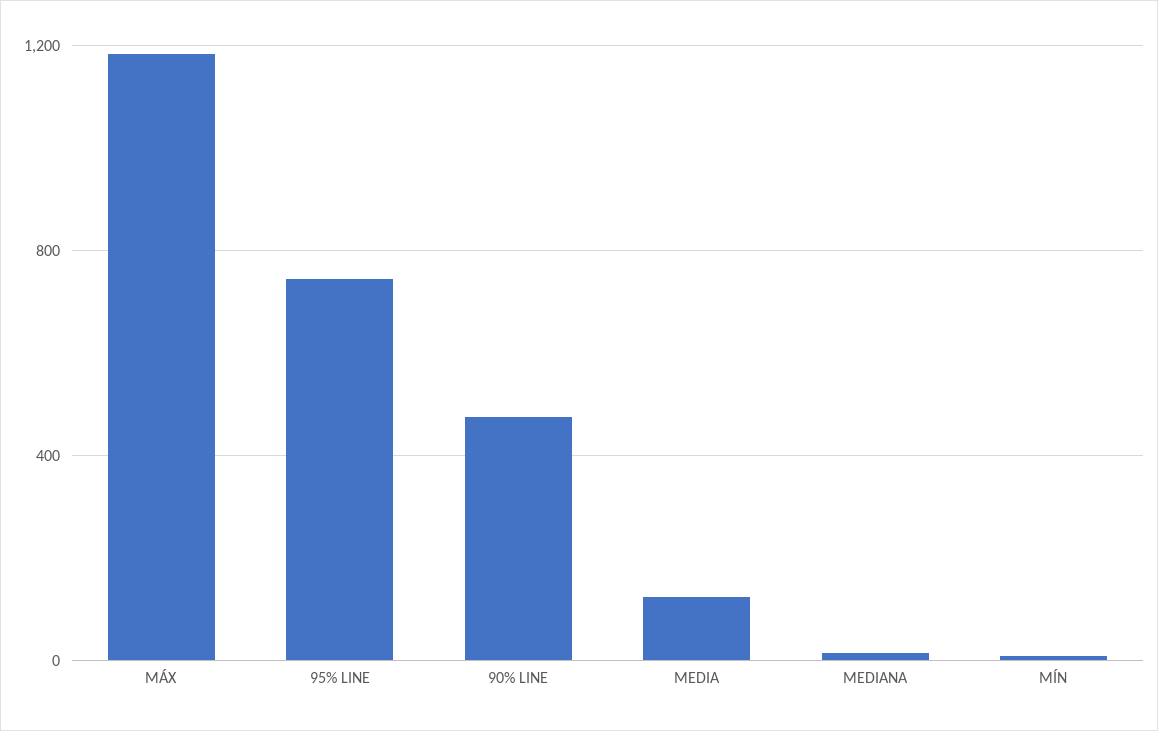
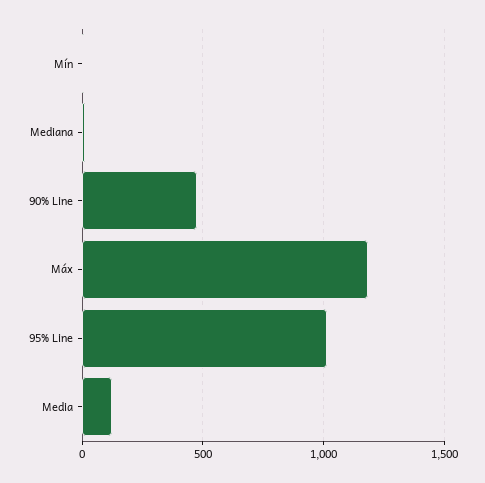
95% LINE: 750 -> 1000

